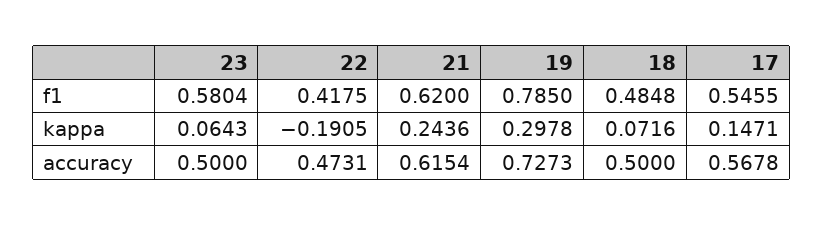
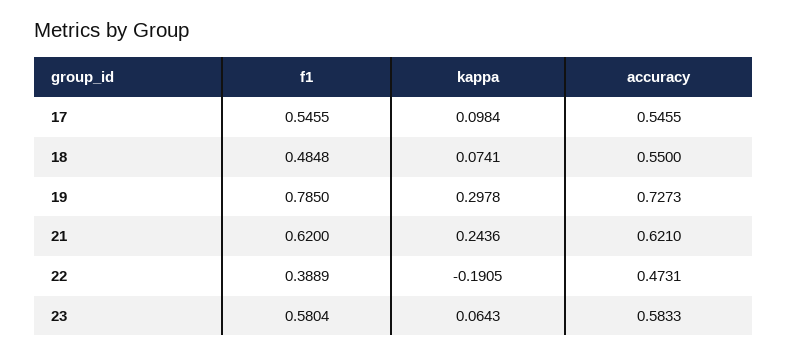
22, f1: 0.4175 -> 0.3889
18, kappa: 0.0716 -> 0.0741
17, kappa: 0.1471 -> 0.0984
23, accuracy: 0.5 -> 0.5833
21, accuracy: 0.6154 -> 0.621
18, accuracy: 0.5 -> 0.55
17, accuracy: 0.5678 -> 0.5455

